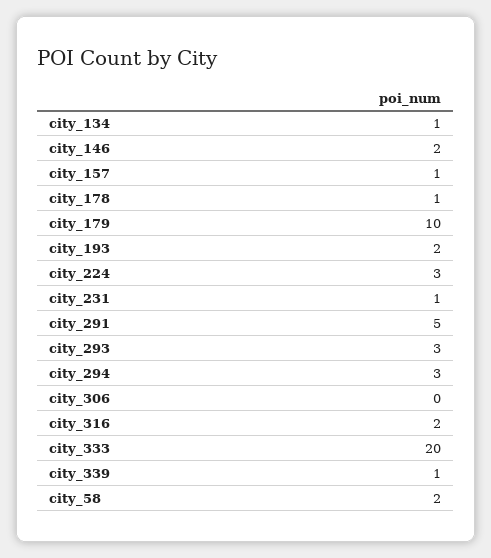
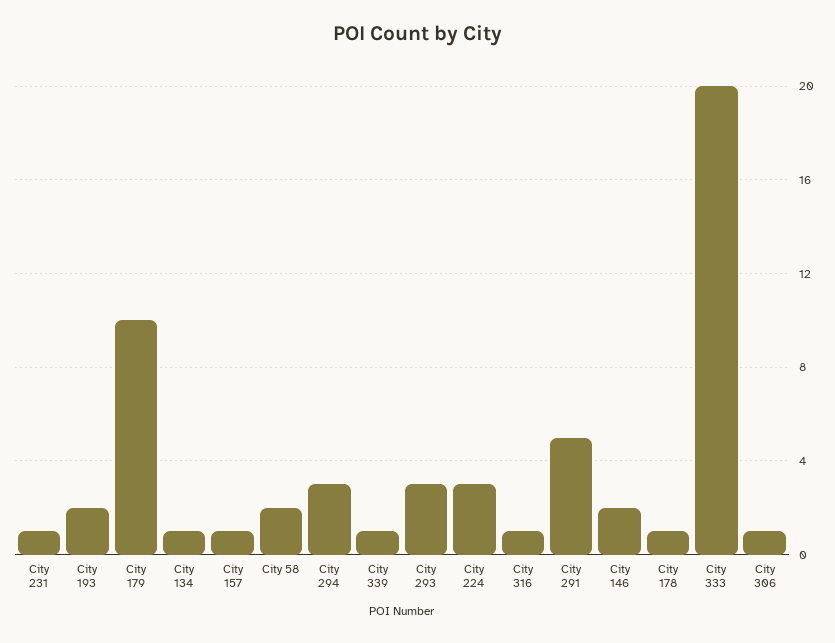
city_306: 0 -> 1
city_316: 2 -> 1

